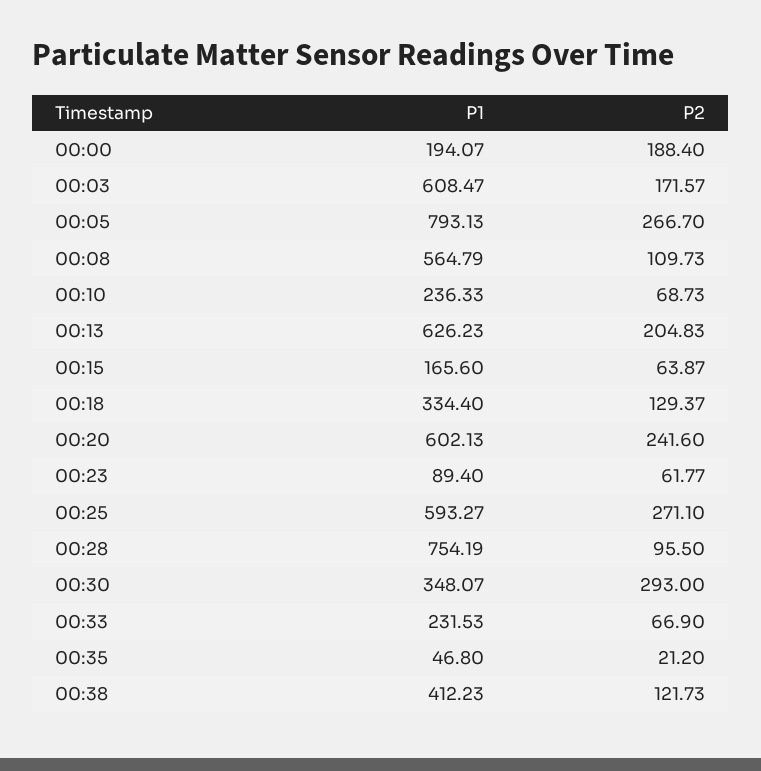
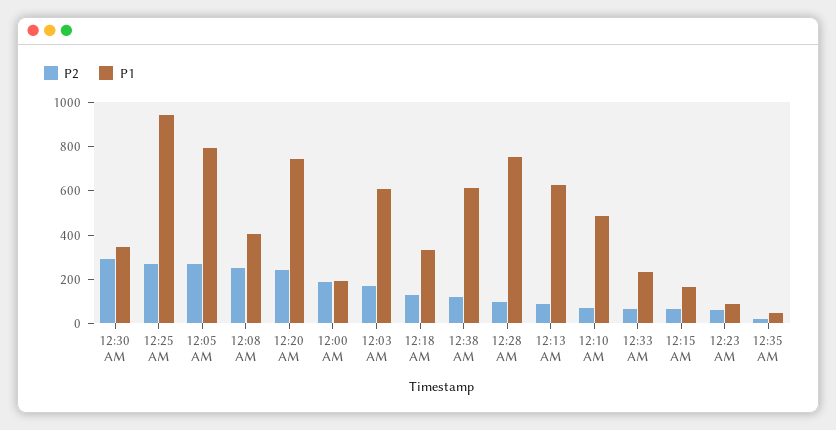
P1, 00:08: 564.79 -> 400
P2, 00:08: 109.73 -> 250
P1, 00:10: 236.33 -> 500
P2, 00:13: 204.83 -> 100
P1, 00:20: 602.13 -> 750
P1, 00:25: 593.27 -> 950
P1, 00:38: 412.23 -> 600

